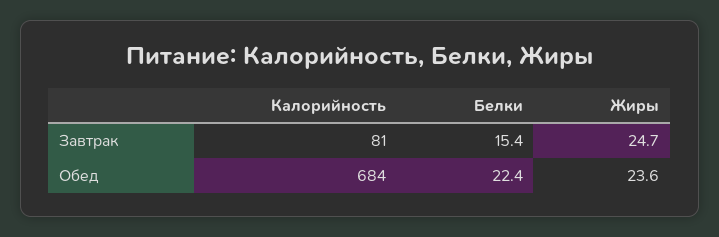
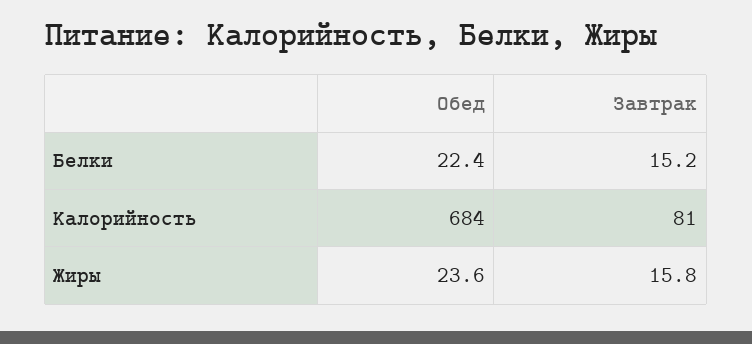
Белки, Завтрак: 15.4 -> 15.2
Жиры, Завтрак: 24.7 -> 15.8

